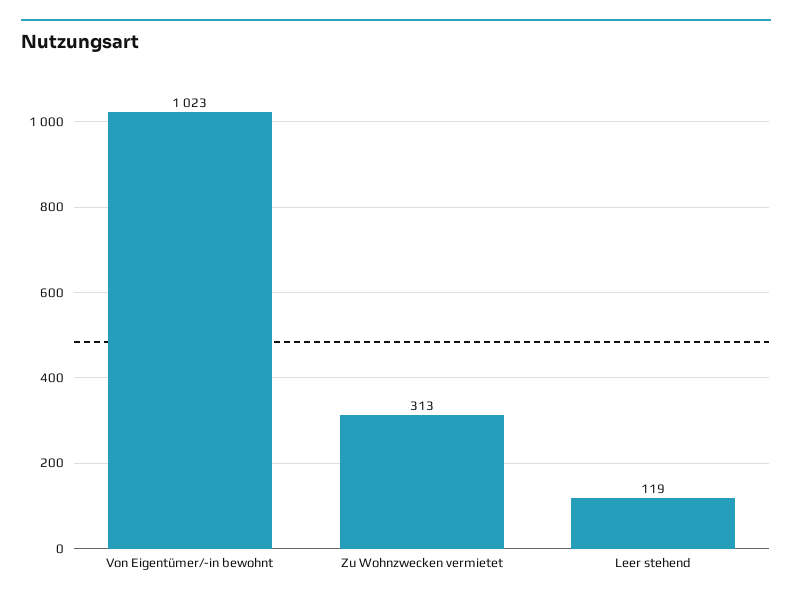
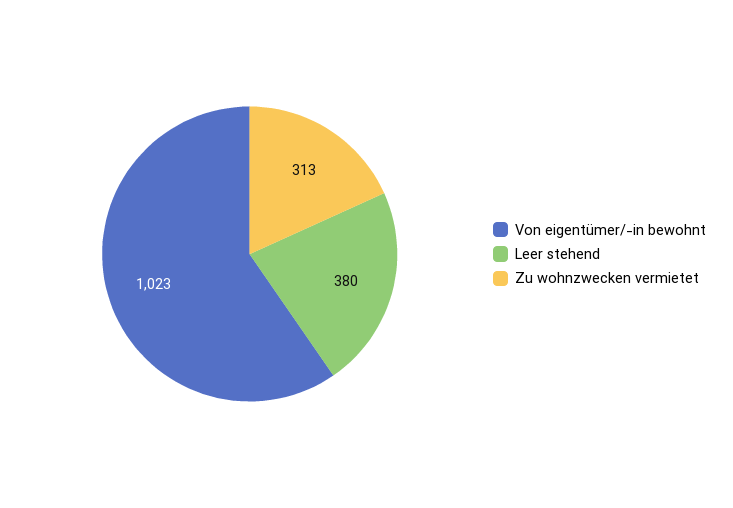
Leer stehend: 119 -> 380

